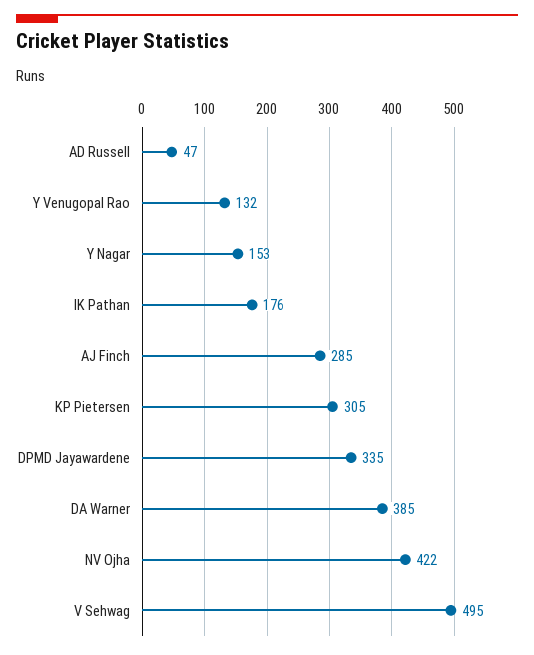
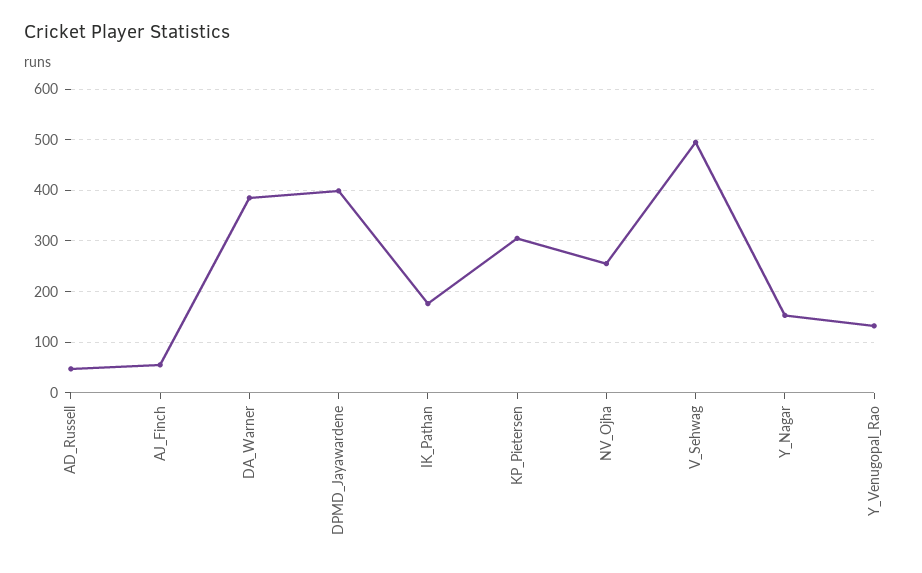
AJ Finch: 285 -> 60
DPMD Jayawardene: 335 -> 400
NV Ojha: 422 -> 260

